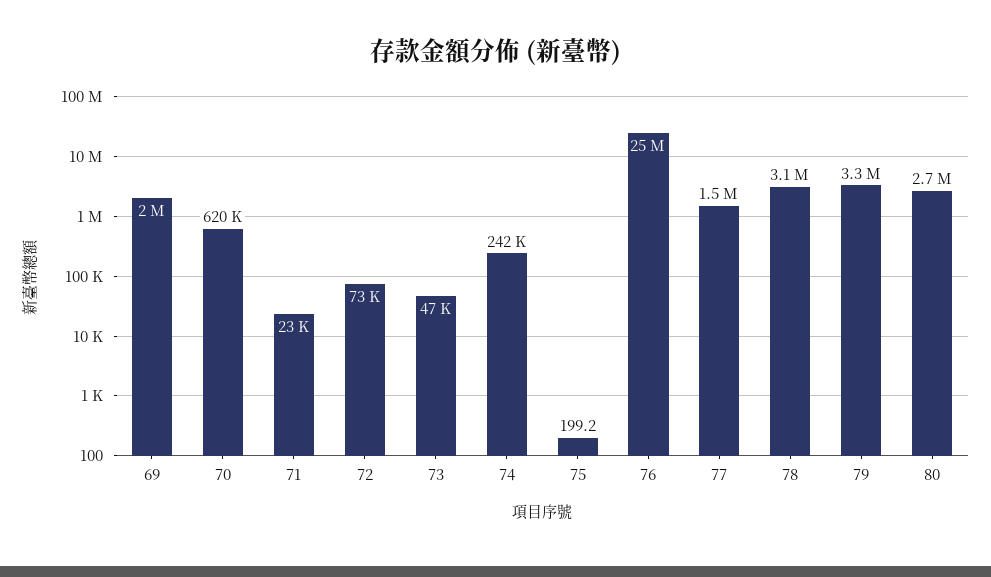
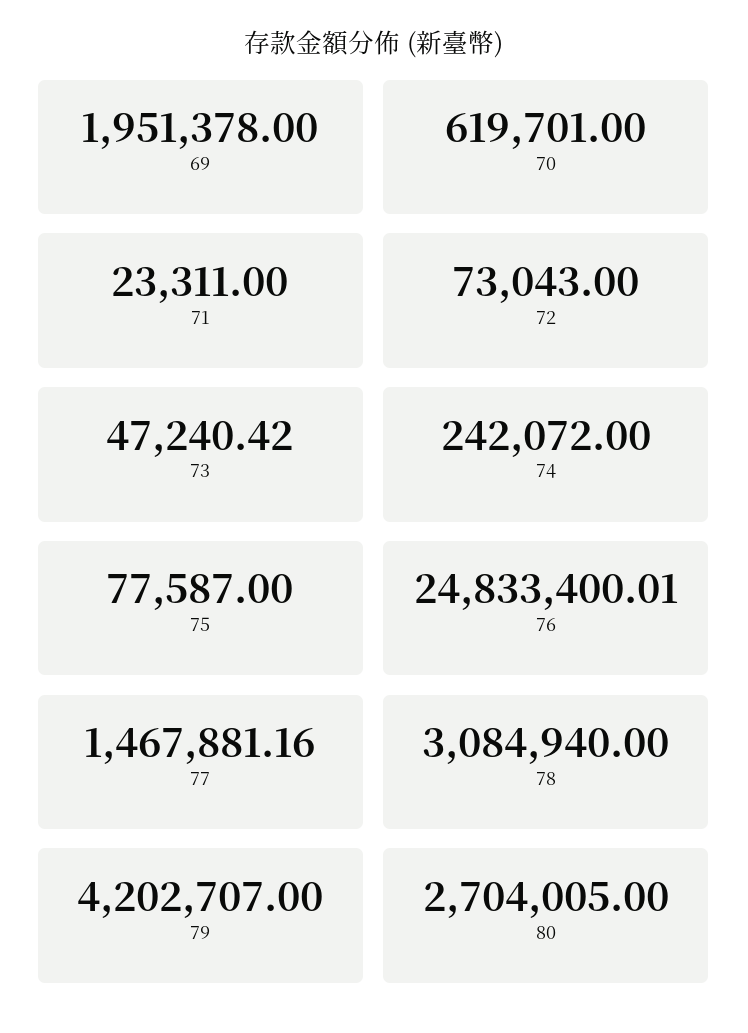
75: 199.2 -> 77587
79: 3300000 -> 4202707

